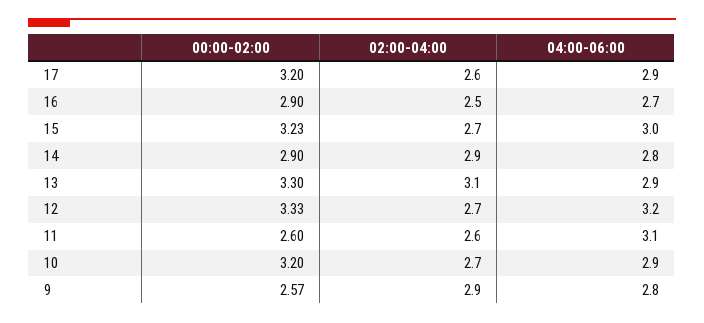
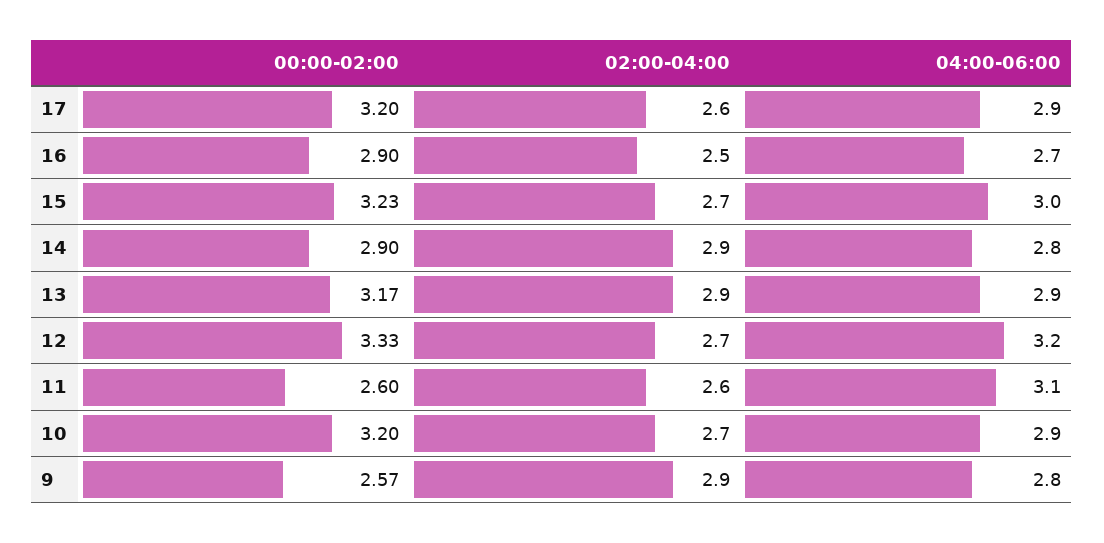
00:00-02:00, 13: 3.3 -> 3.17
02:00-04:00, 13: 3.1 -> 2.9

